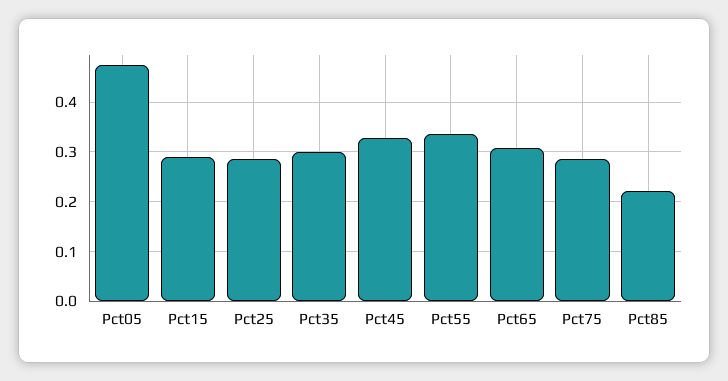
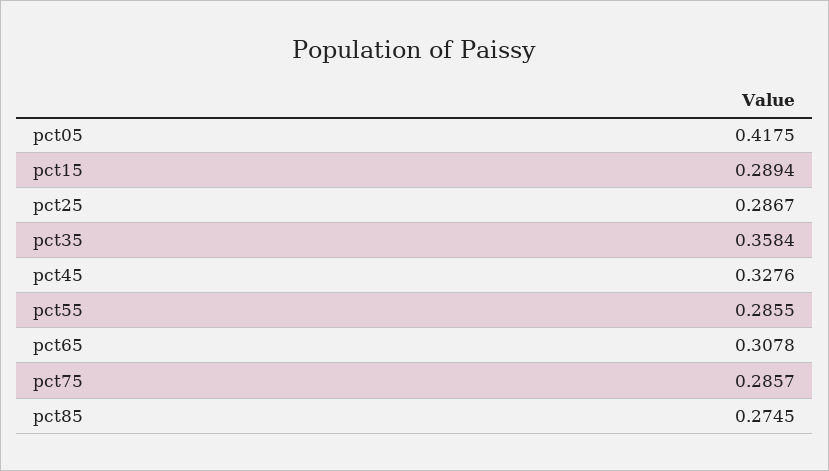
Pct05: 0.48 -> 0.4175
Pct35: 0.3 -> 0.3584
Pct55: 0.34 -> 0.2855
Pct85: 0.22 -> 0.2745

